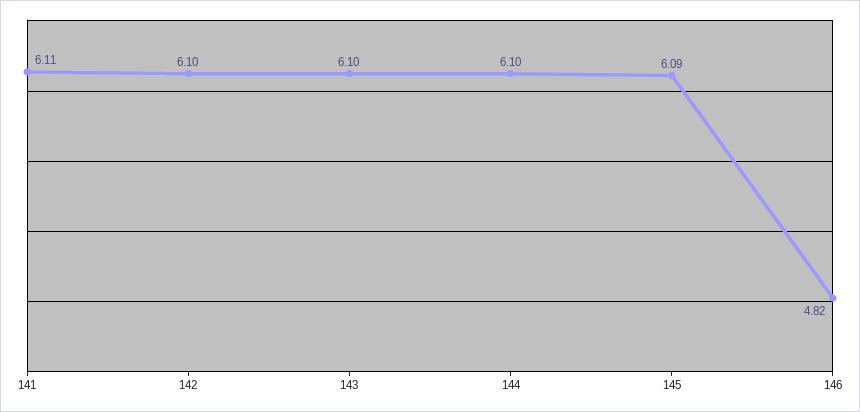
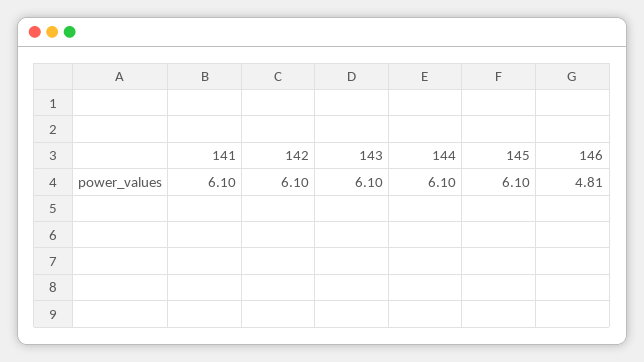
141: 6.11 -> 6.1
145: 6.09 -> 6.1
146: 4.82 -> 4.81

